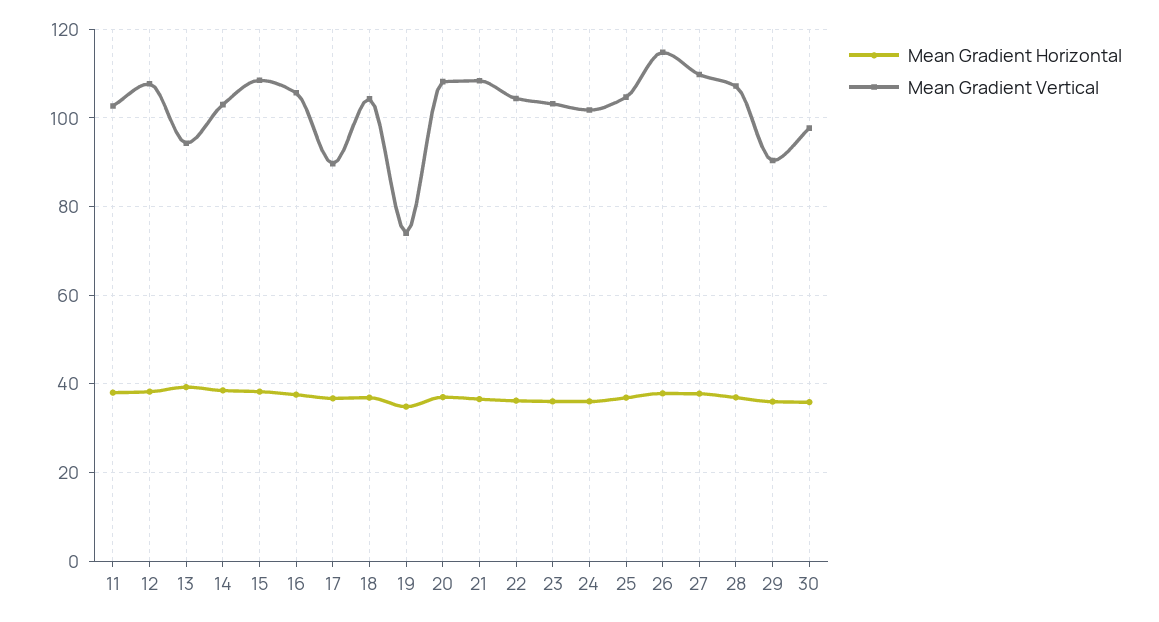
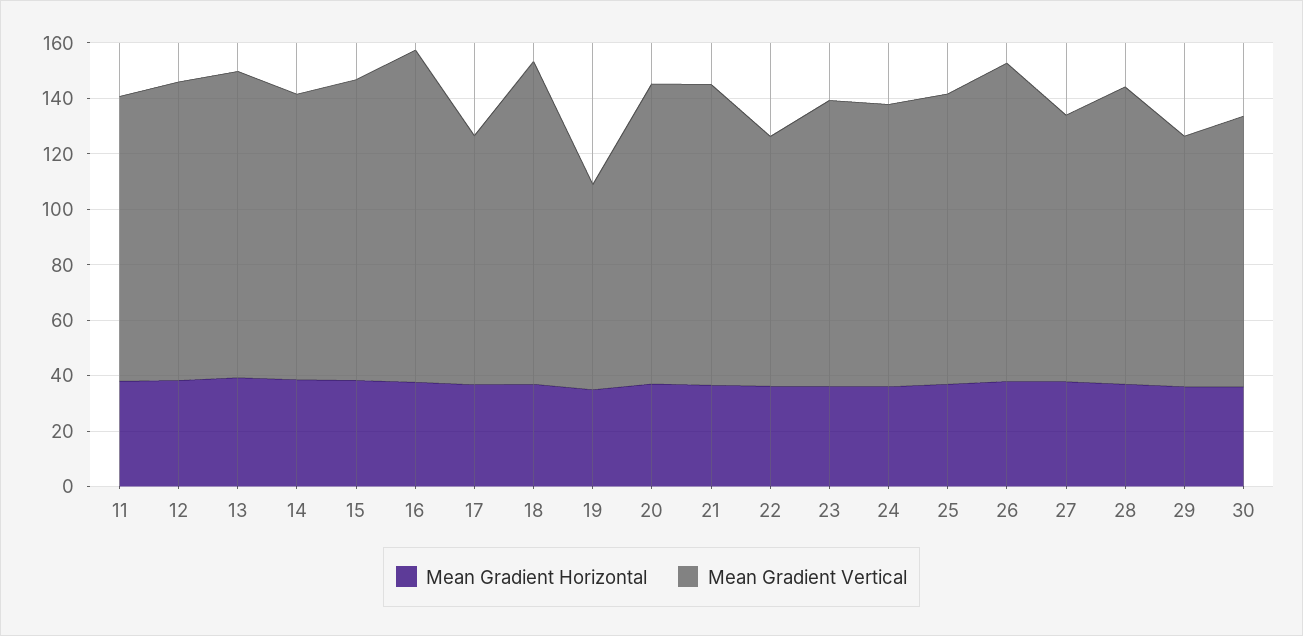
Mean Gradient Vertical, 13: 94 -> 110
Mean Gradient Vertical, 16: 106 -> 120
Mean Gradient Vertical, 18: 104 -> 115
Mean Gradient Vertical, 22: 104 -> 90
Mean Gradient Vertical, 27: 110 -> 95

